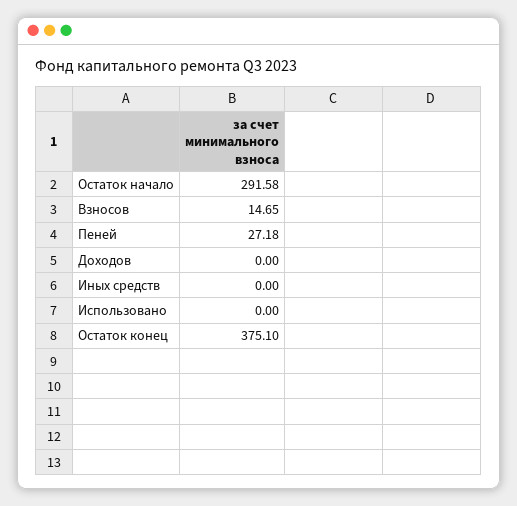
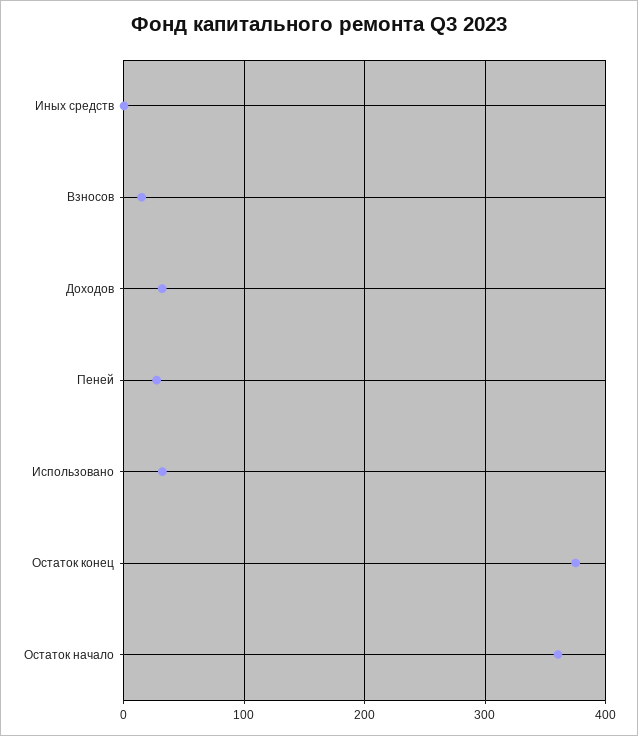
Остаток начало: 291.58 -> 360
Доходов: 0 -> 30
Использовано: 0 -> 30

